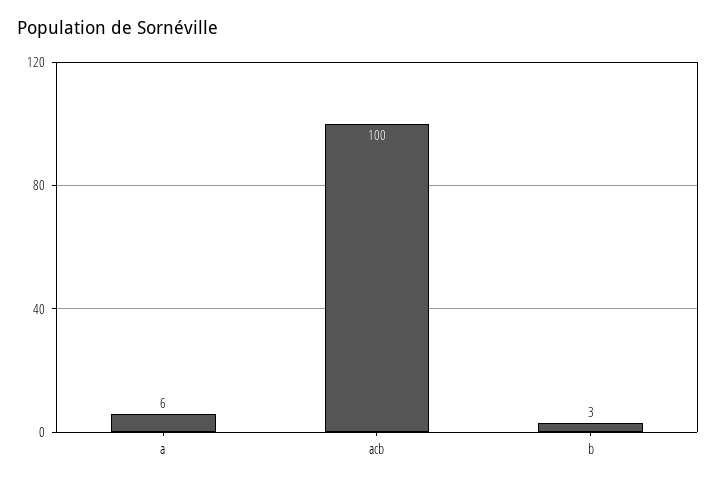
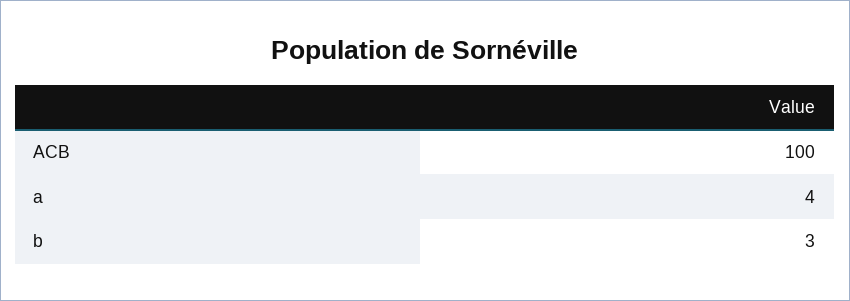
a: 6 -> 4

